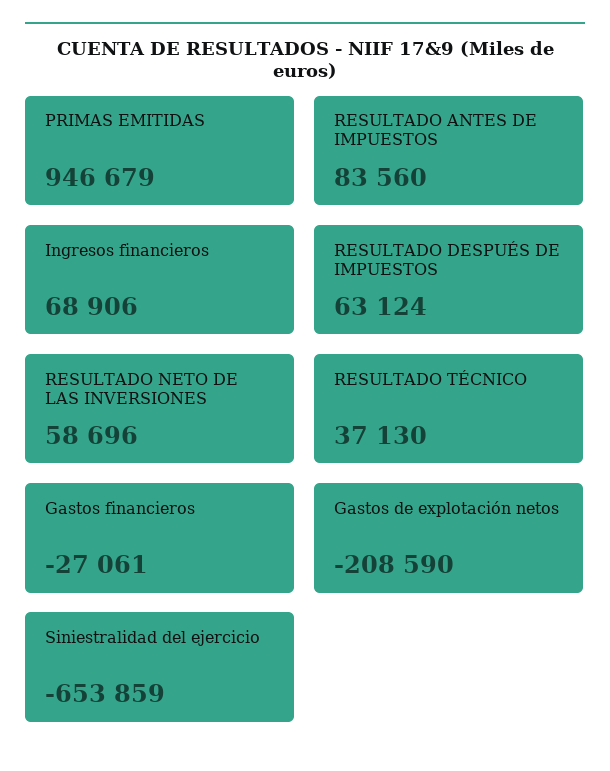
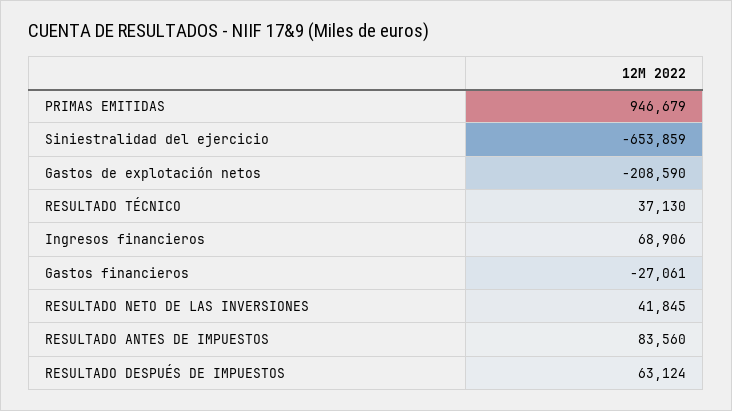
RESULTADO NETO DE LAS INVERSIONES: 58696 -> 41845

